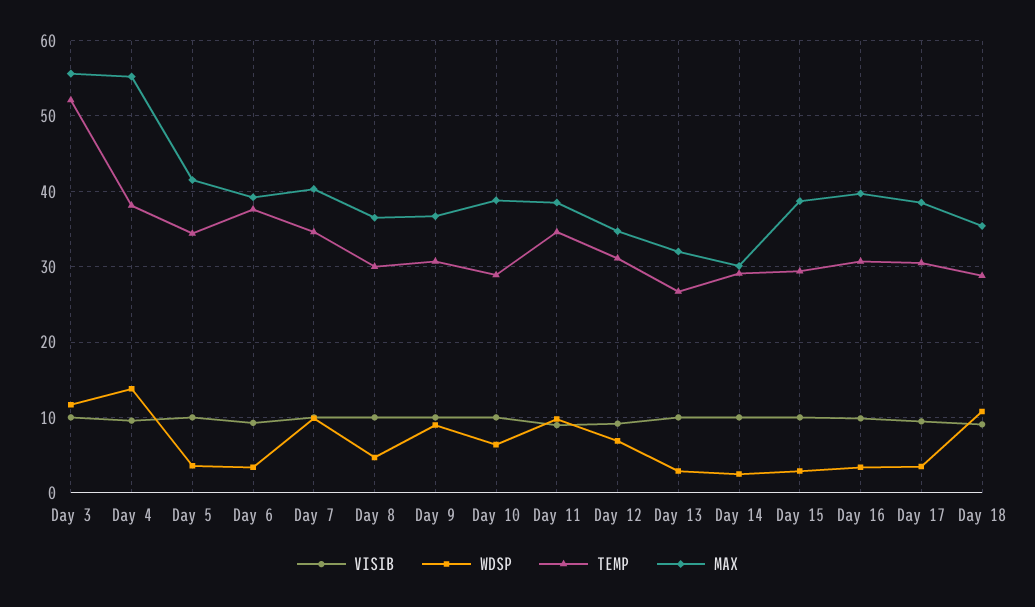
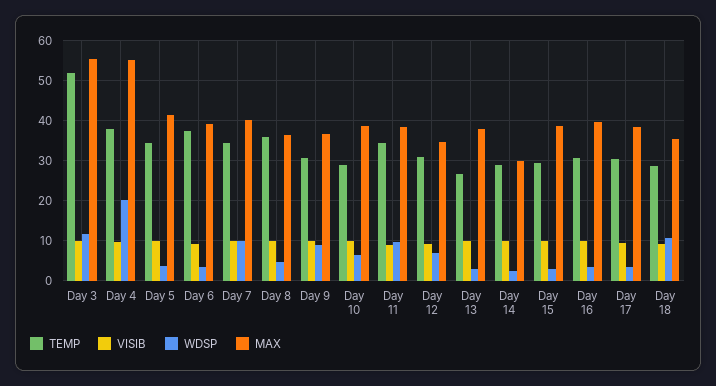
WDSP, Day 4: 14 -> 20
TEMP, Day 8: 30 -> 36
MAX, Day 13: 32 -> 38

